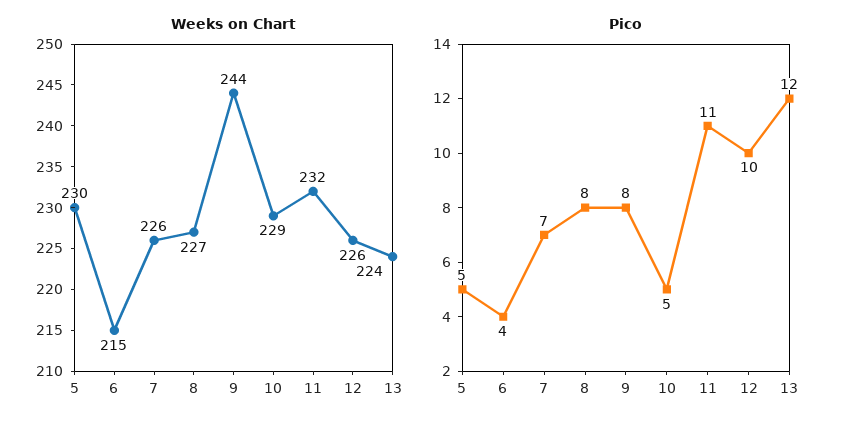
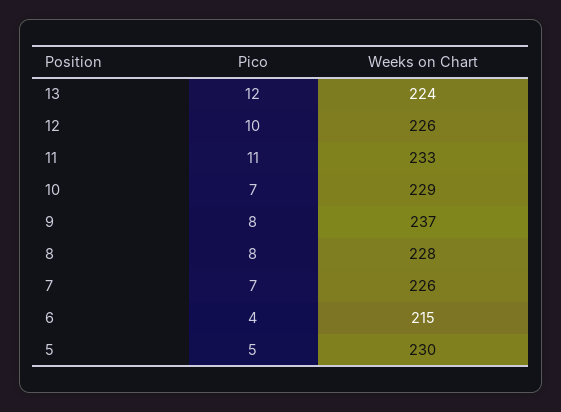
Weeks on Chart, 8: 227 -> 228
Weeks on Chart, 9: 244 -> 237
Weeks on Chart, 11: 232 -> 233
Pico, 10: 5 -> 7

